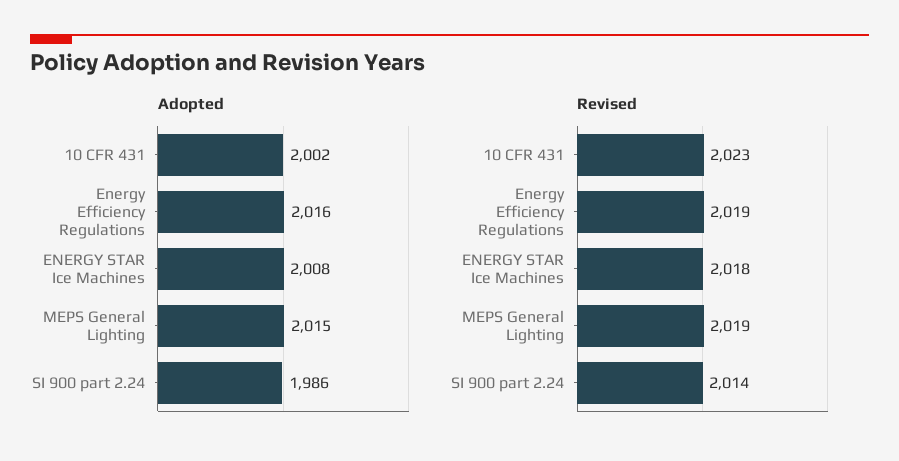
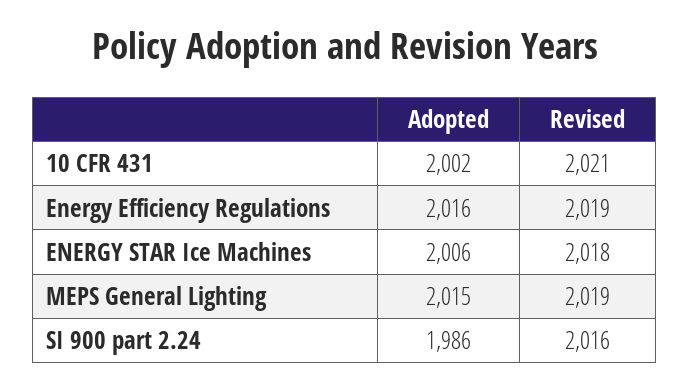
Adopted, ENERGY STAR Ice Machines: 2008 -> 2006
Revised, 10 CFR 431: 2023 -> 2021
Revised, SI 900 part 2.24: 2014 -> 2016

